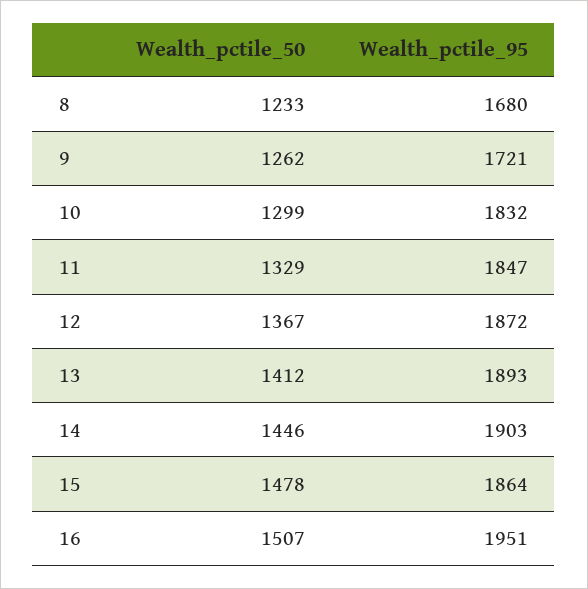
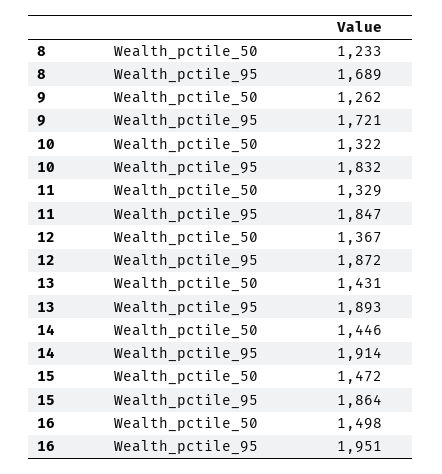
Wealth_pctile_95, 8: 1680 -> 1689
Wealth_pctile_50, 10: 1299 -> 1322
Wealth_pctile_50, 13: 1412 -> 1431
Wealth_pctile_95, 14: 1903 -> 1914
Wealth_pctile_50, 15: 1478 -> 1472
Wealth_pctile_50, 16: 1507 -> 1498

